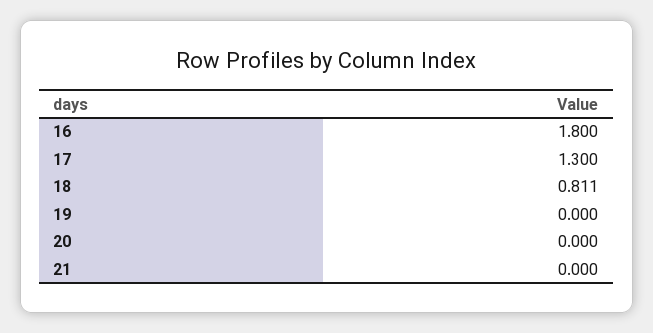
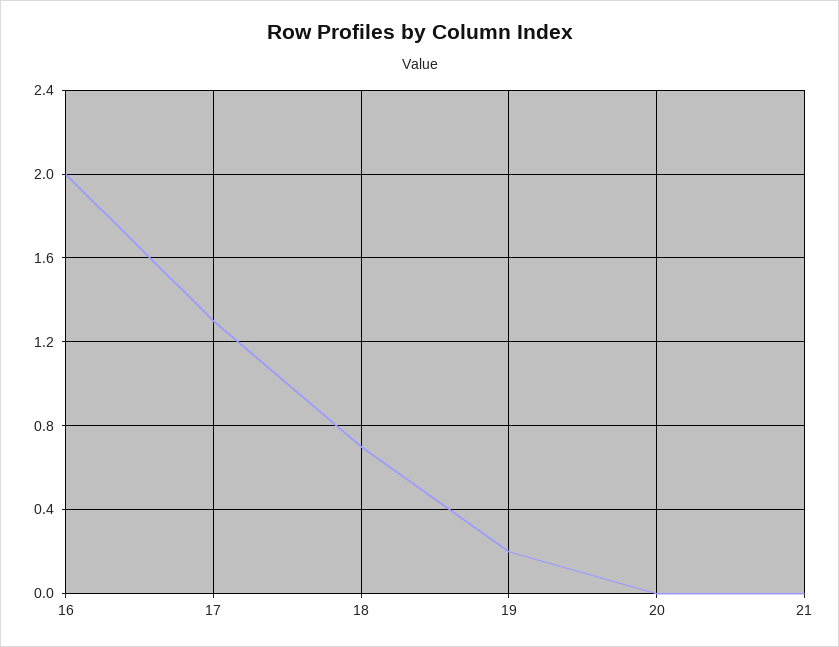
16: 1.8 -> 2
18: 0.811 -> 0.7
19: 0 -> 0.2

